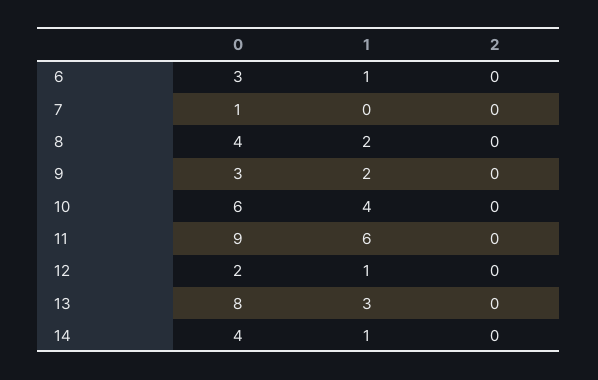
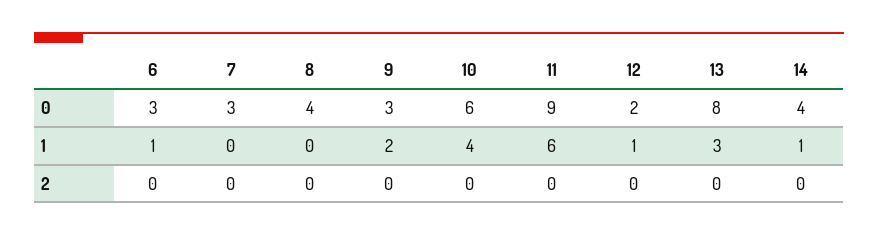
0, 7: 1 -> 3
1, 8: 2 -> 0

